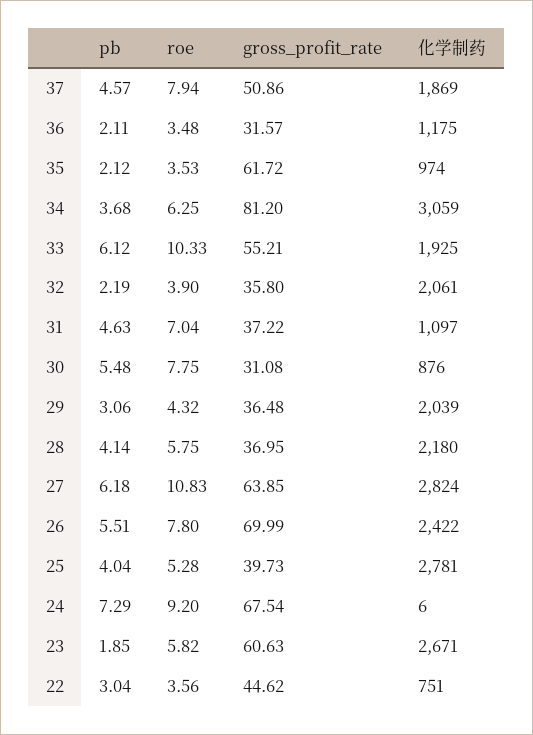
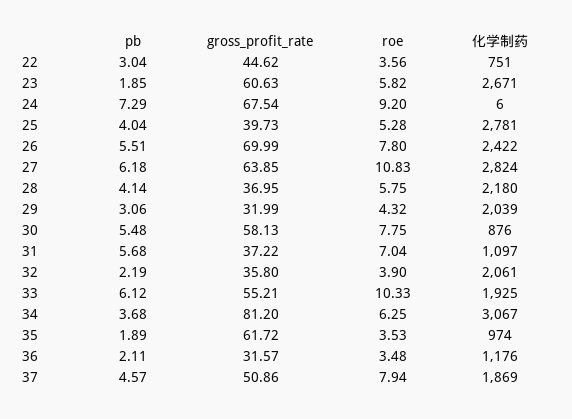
化学制药, 36: 1175 -> 1176
pb, 35: 2.12 -> 1.89
化学制药, 34: 3059 -> 3067
pb, 31: 4.63 -> 5.68
gross_profit_rate, 30: 31.08 -> 58.13
gross_profit_rate, 29: 36.48 -> 31.99

